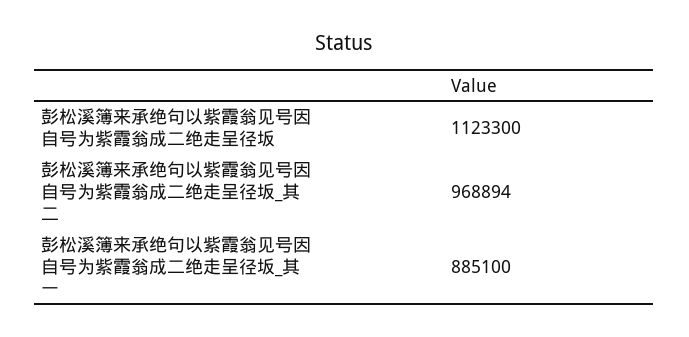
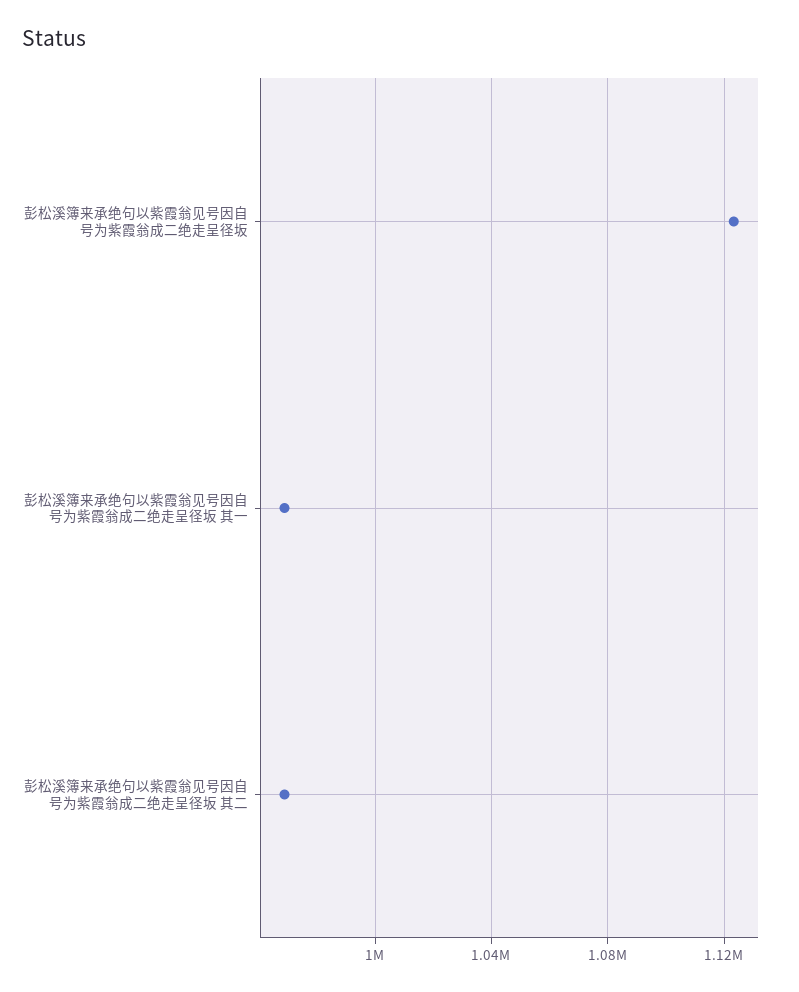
彭松溪簿来承绝句以紫霞翁见号因自号为紫霞翁成二绝走呈径坂_其一: 885100 -> 970000

